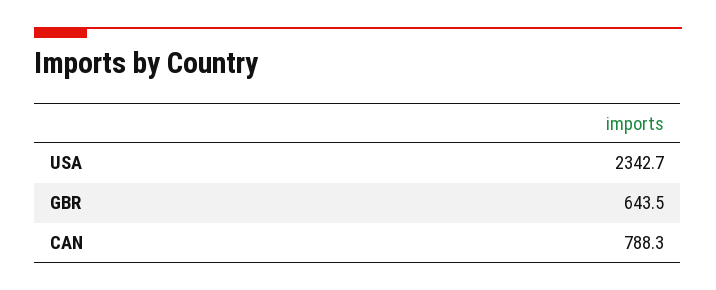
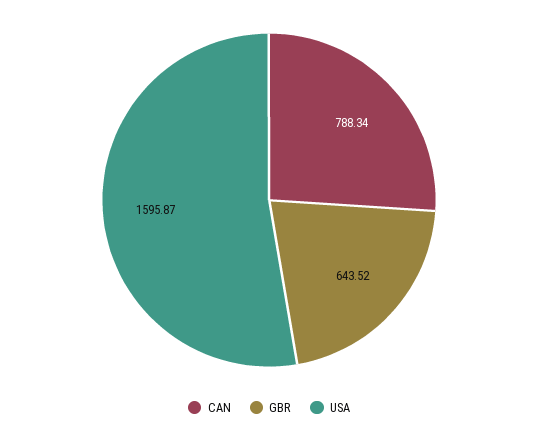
USA: 2342.7 -> 1595.87

